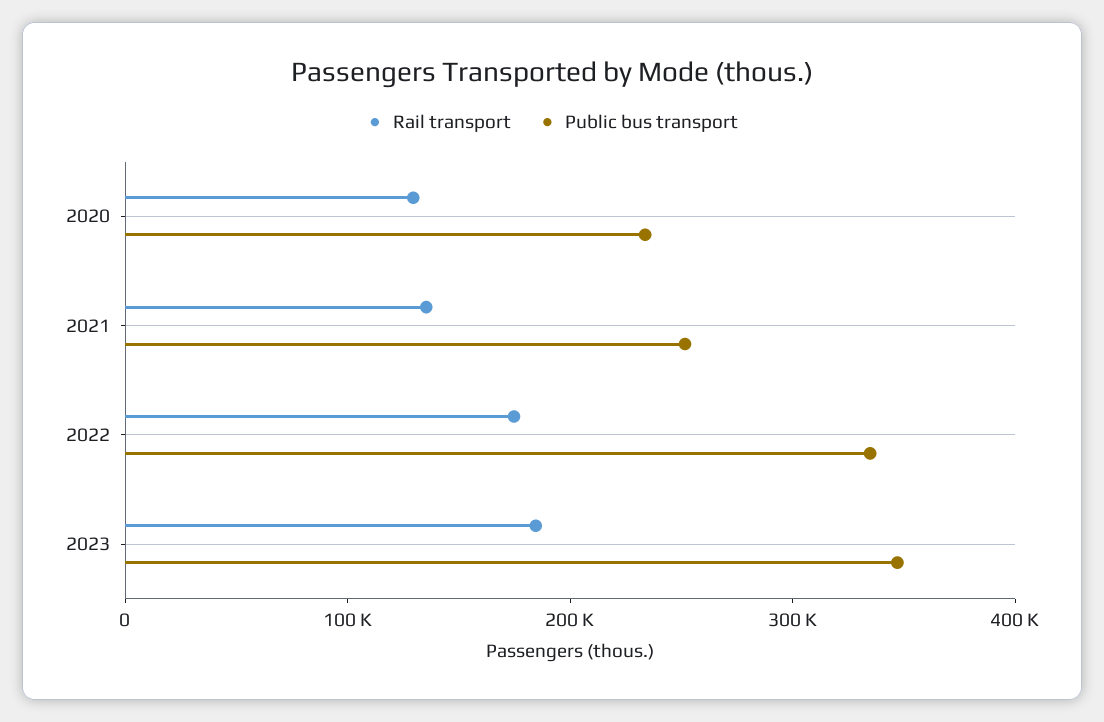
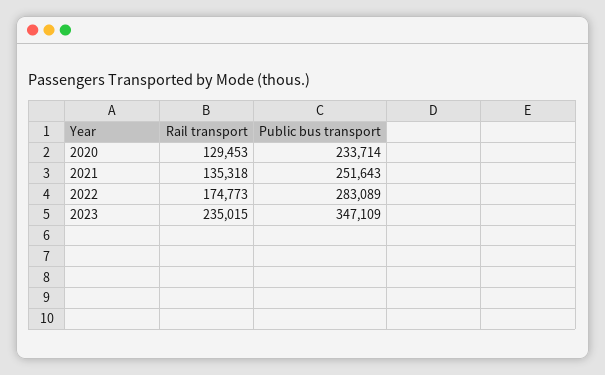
Public bus transport, 2022: 340000 -> 283089
Rail transport, 2023: 180000 -> 235015

